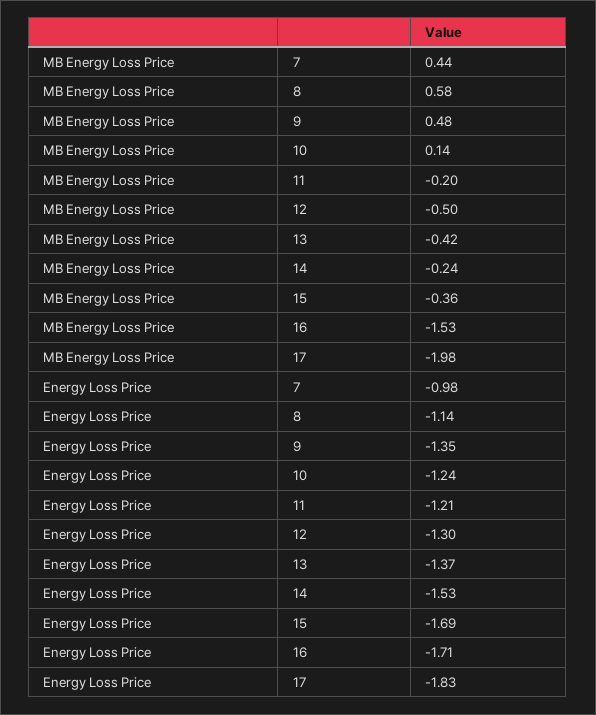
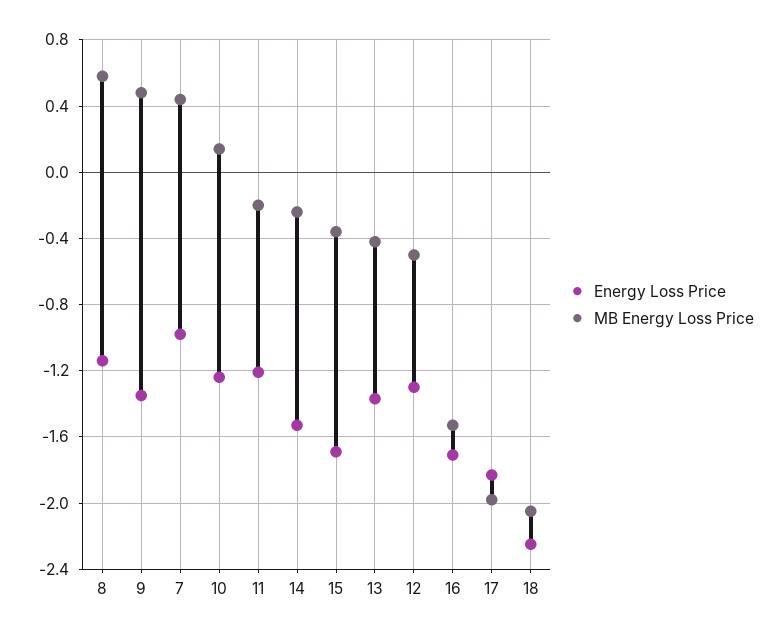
Energy Loss Price, 18: none -> -2.25
MB Energy Loss Price, 18: none -> -2.05

